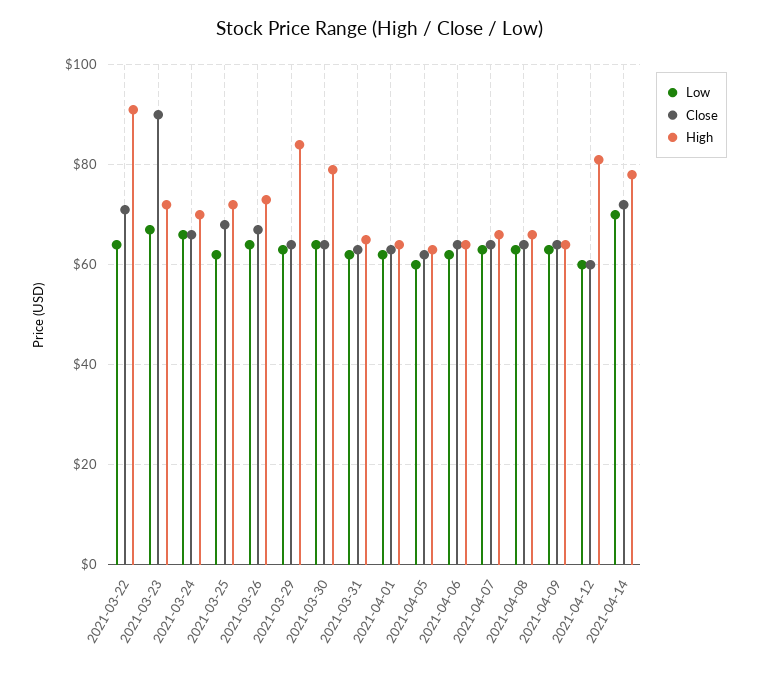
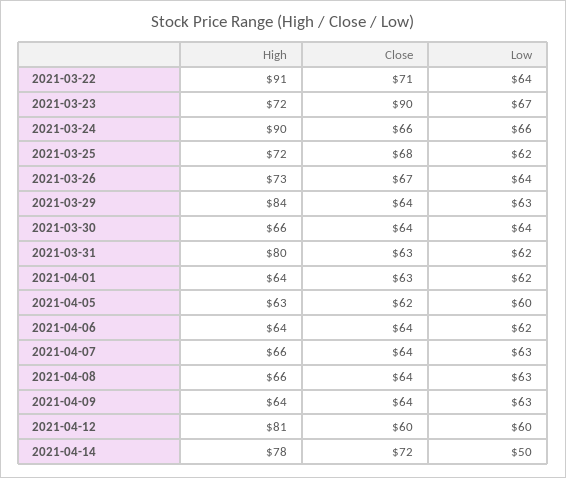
High, 2021-03-24: 70 -> 90
High, 2021-03-30: 80 -> 66
High, 2021-03-31: 65 -> 80
Low, 2021-04-14: 70 -> 50

